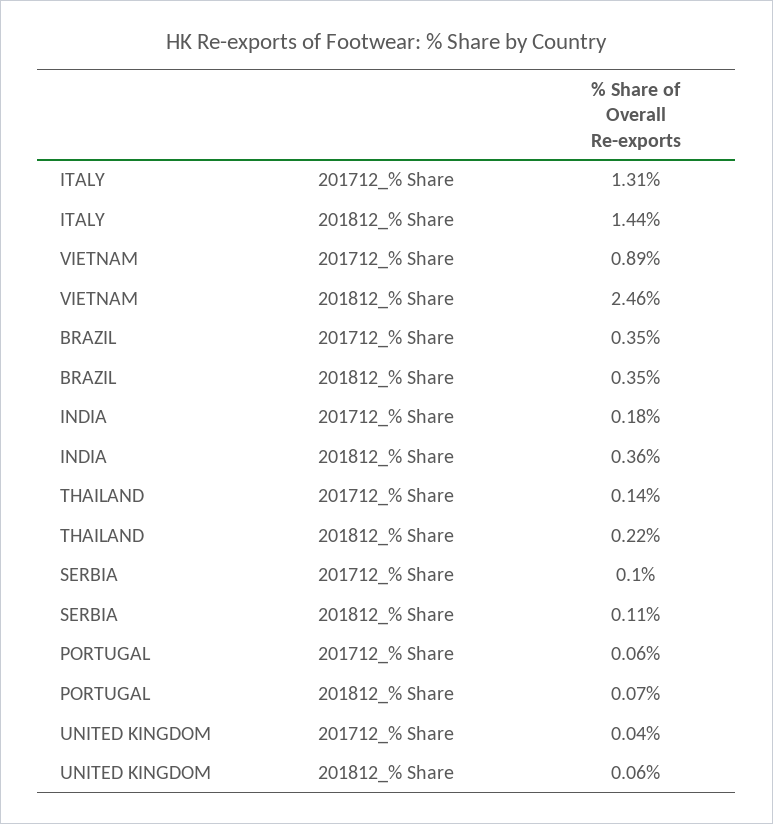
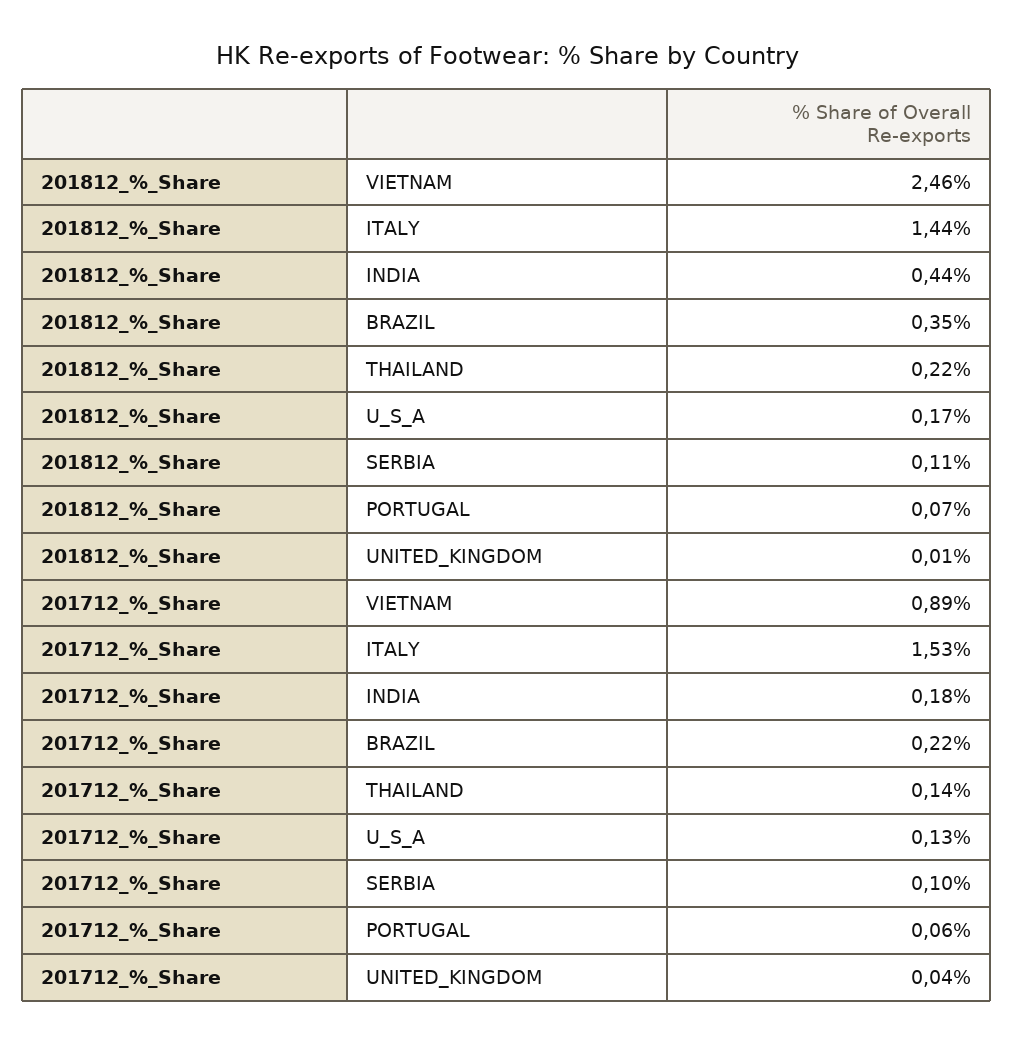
ITALY, 201712_% Share: 1.31 -> 1.53
BRAZIL, 201712_% Share: 0.35 -> 0.22
INDIA, 201812_% Share: 0.36 -> 0.44
UNITED KINGDOM, 201812_% Share: 0.06 -> 0.01
U_S_A, 201812_% Share: none -> 0.17
U_S_A, 201712_% Share: none -> 0.13

